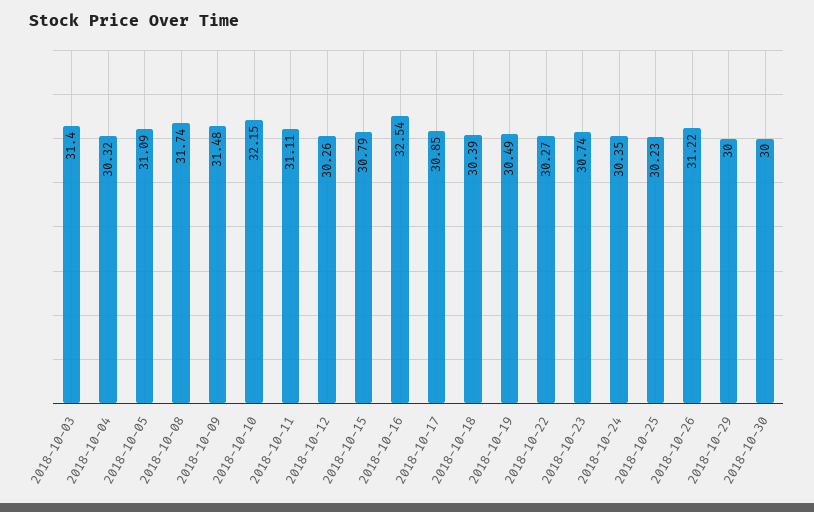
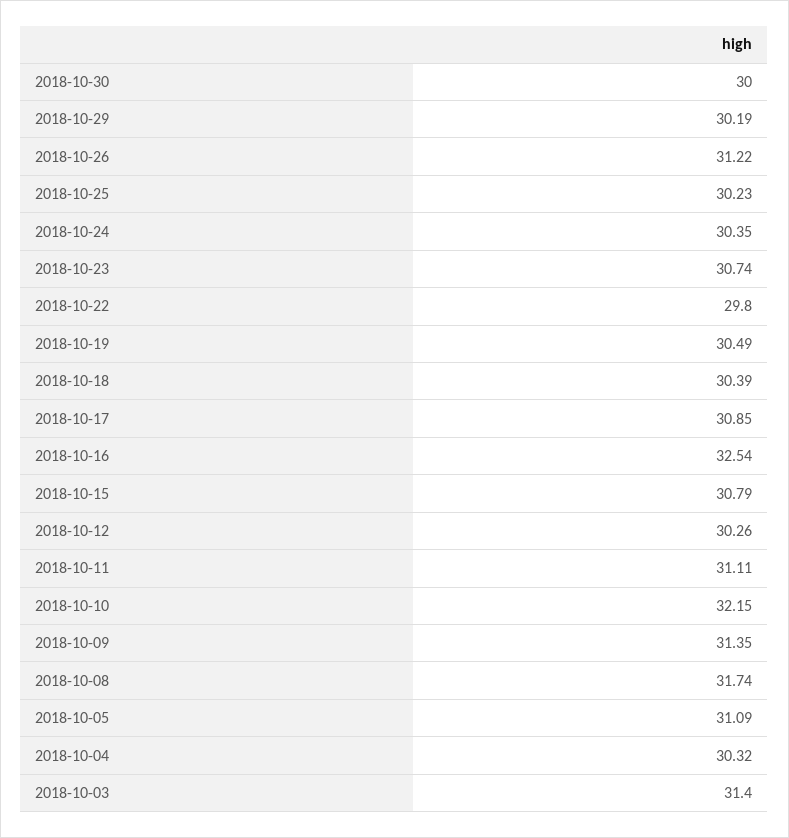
2018-10-09: 31.48 -> 31.35
2018-10-22: 30.27 -> 29.8
2018-10-29: 30 -> 30.19

